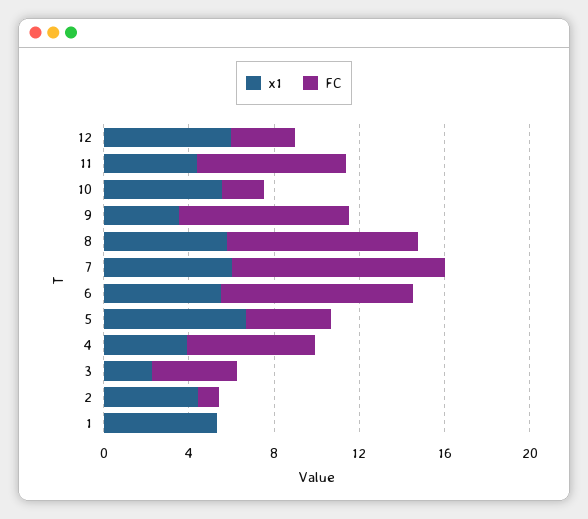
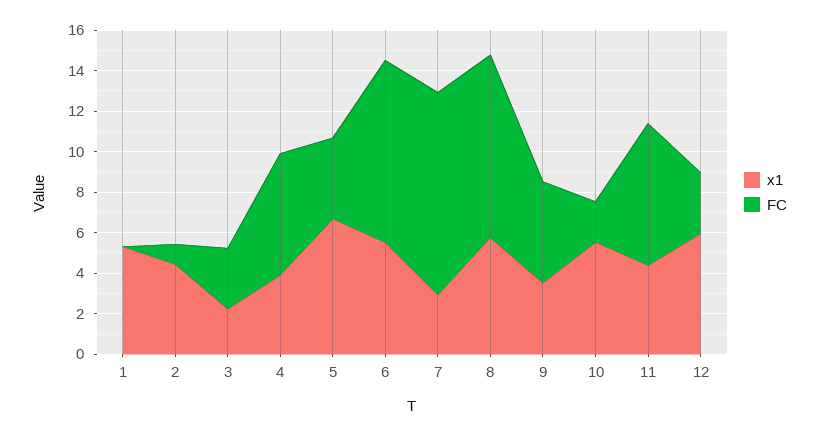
FC, 9: 8 -> 5
x1, 7: 6 -> 3
FC, 3: 4 -> 3

